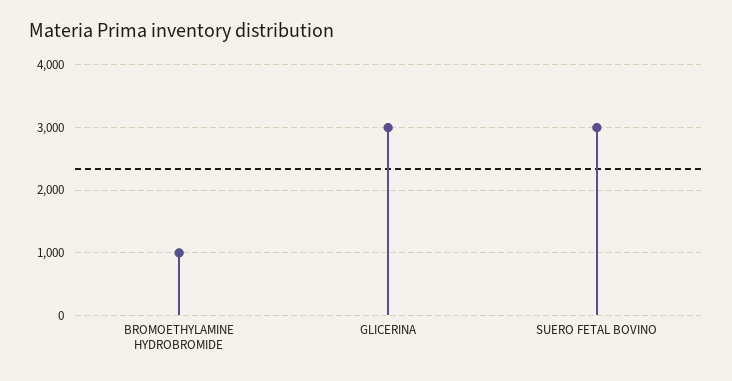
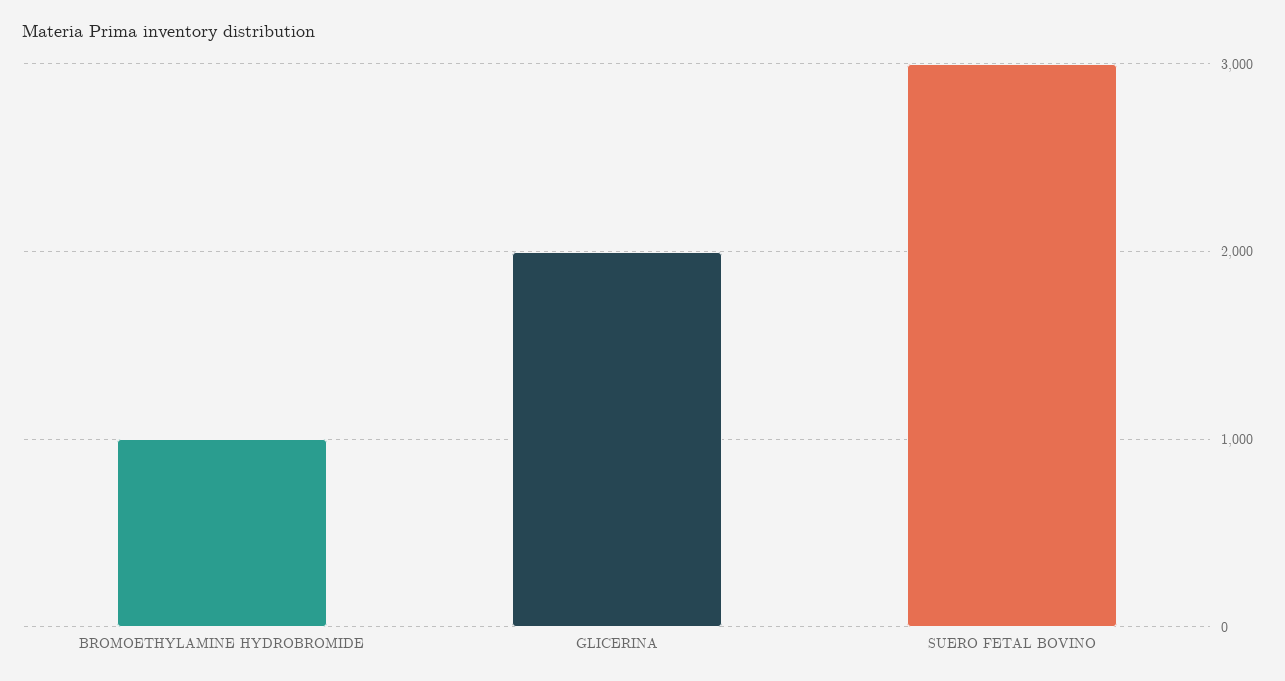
GLICERINA: 3000 -> 2000

